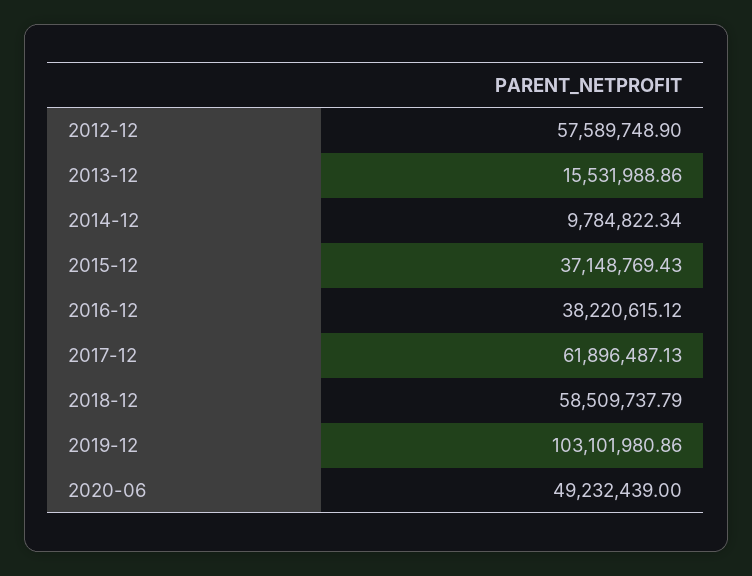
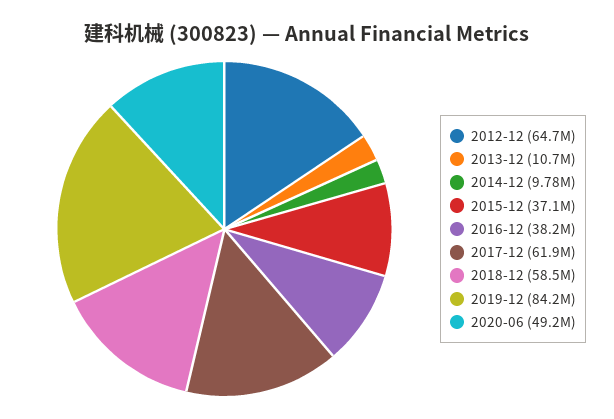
2012-12: 57589748.9 -> 64700000
2013-12: 15531988.86 -> 10700000
2019-12: 103101980.86 -> 84200000

